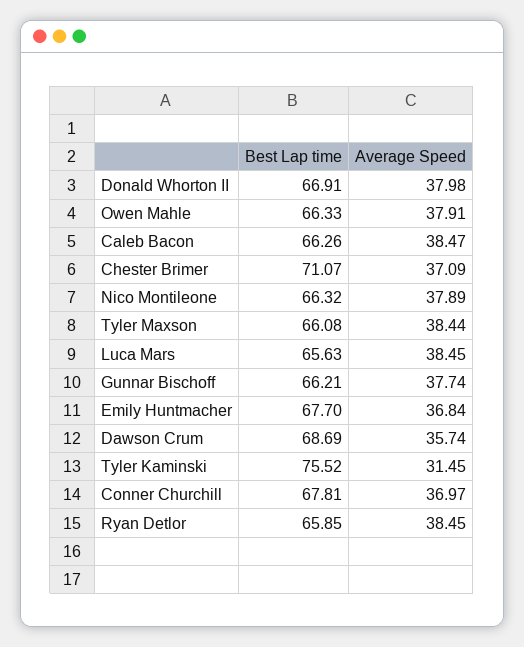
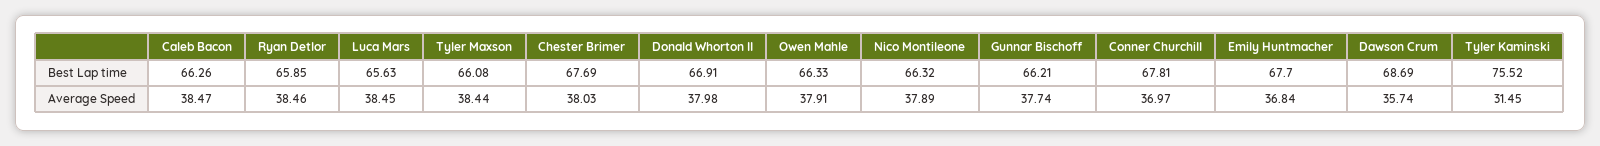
Best Lap time, Chester Brimer: 71.07 -> 67.69
Average Speed, Chester Brimer: 37.09 -> 38.03
Average Speed, Ryan Detlor: 38.45 -> 38.46

